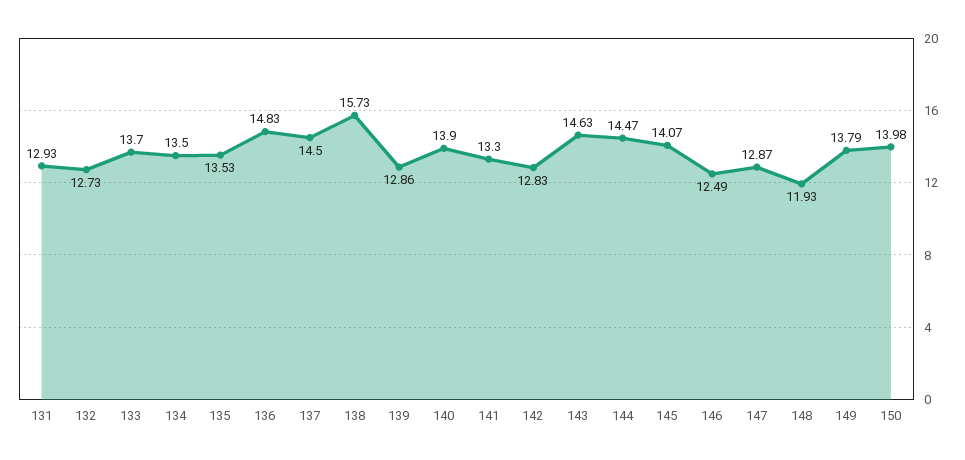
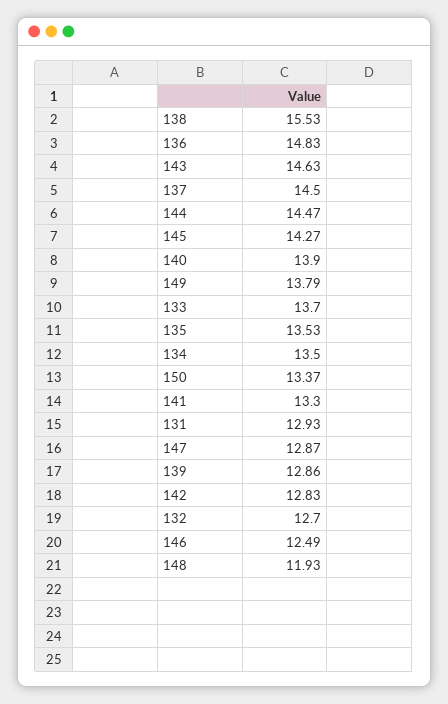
132: 12.73 -> 12.7
138: 15.73 -> 15.53
145: 14.07 -> 14.27
150: 13.98 -> 13.37

